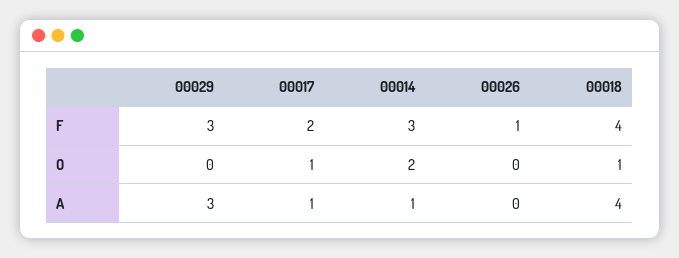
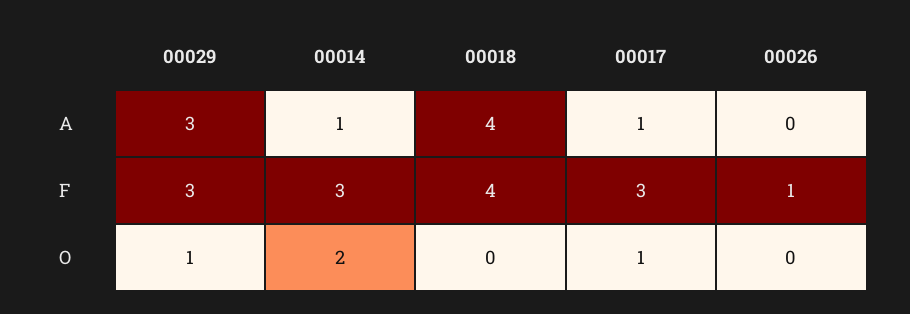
00017, F: 2 -> 3
00029, O: 0 -> 1
00018, O: 1 -> 0

